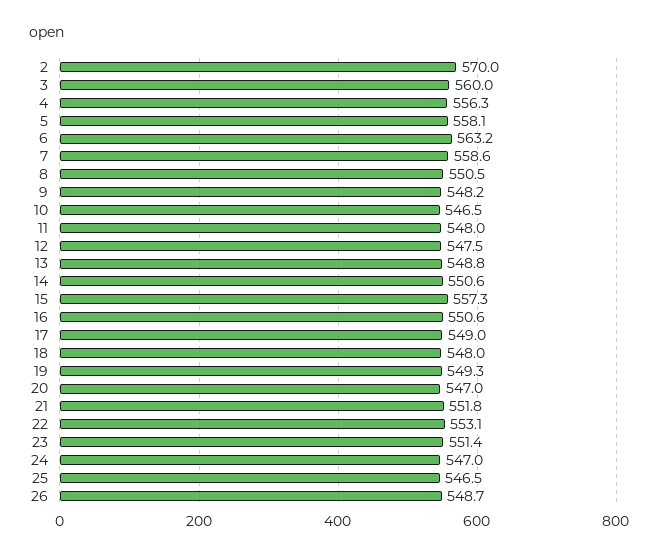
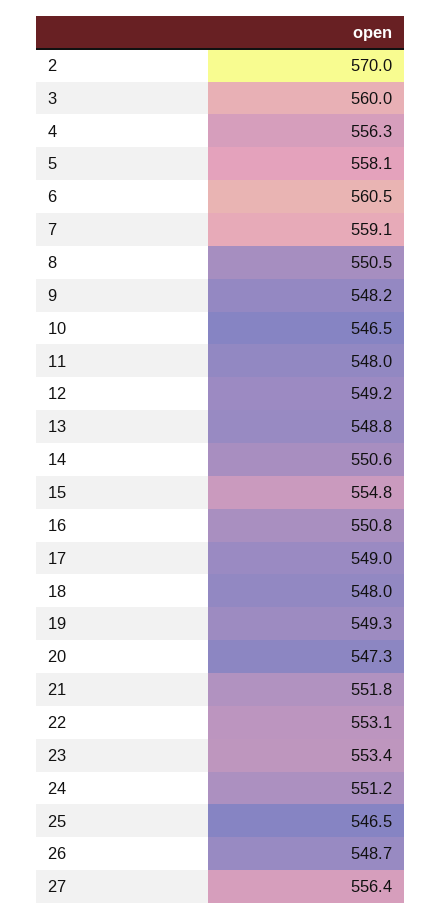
6: 563.2 -> 560.5
7: 558.6 -> 559.1
12: 547.5 -> 549.2
15: 557.3 -> 554.8
16: 550.6 -> 550.8
20: 547 -> 547.3
23: 551.4 -> 553.4
24: 547 -> 551.2
27: none -> 556.4

